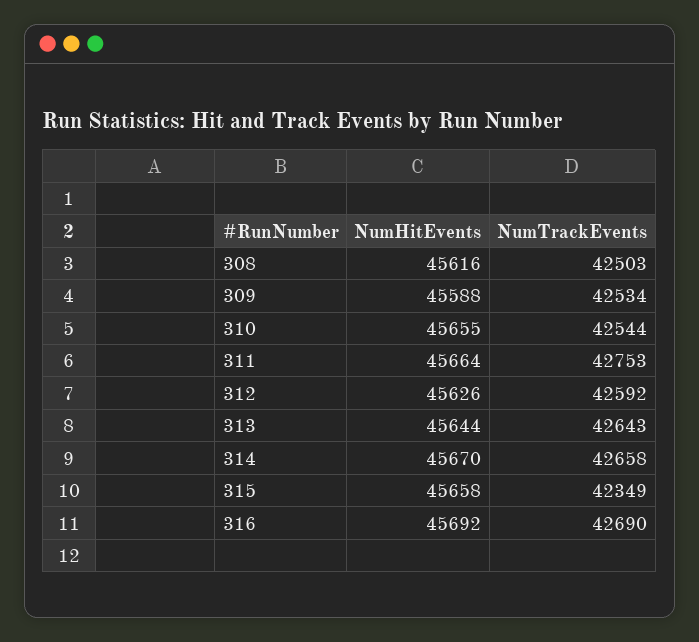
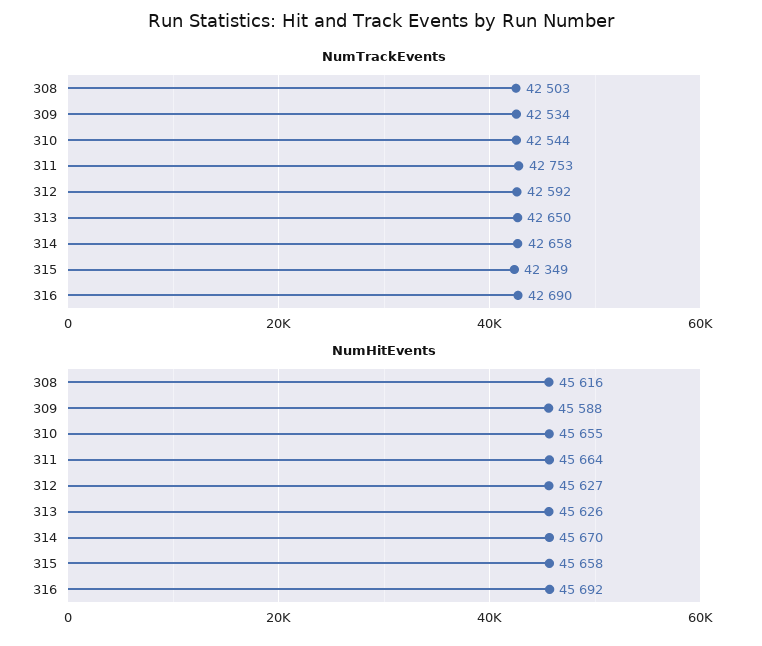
NumHitEvents, 312: 45626 -> 45627
NumHitEvents, 313: 45644 -> 45626
NumTrackEvents, 313: 42643 -> 42650

